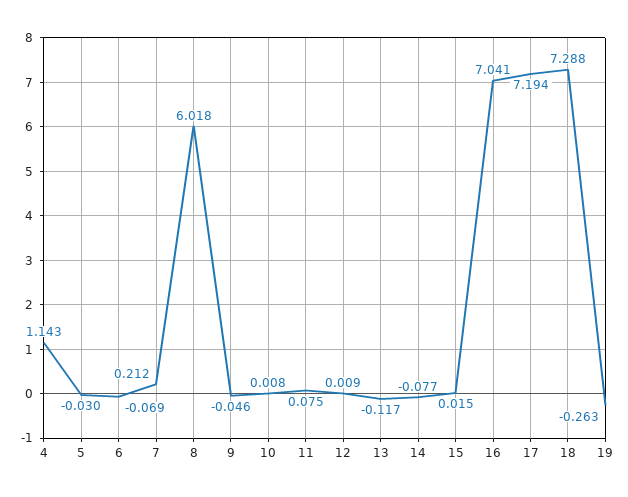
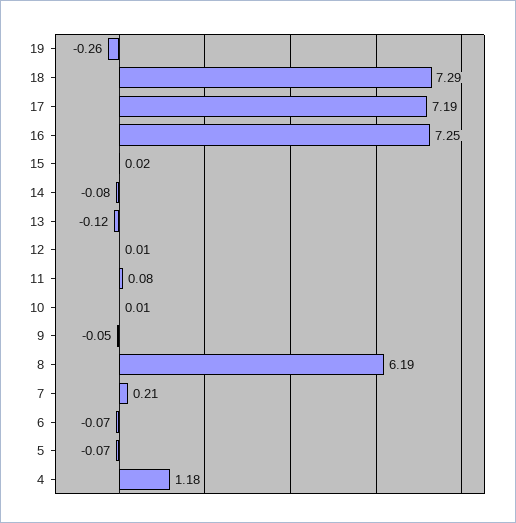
4: 1.143 -> 1.18
5: -0.03 -> -0.07
8: 6.018 -> 6.19
16: 7.041 -> 7.25

